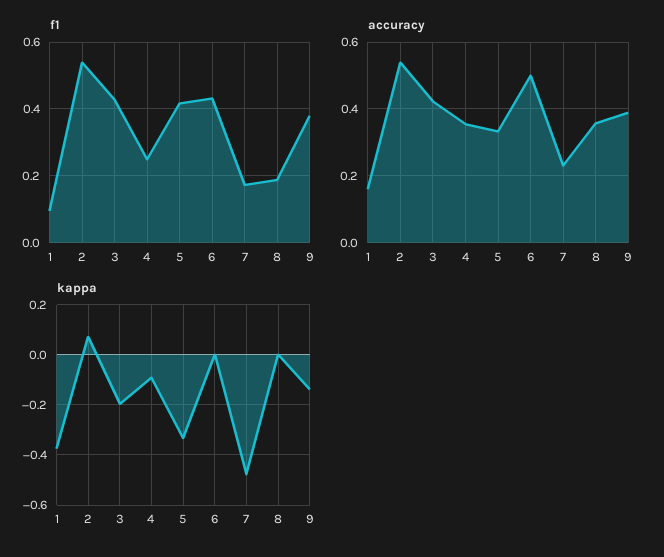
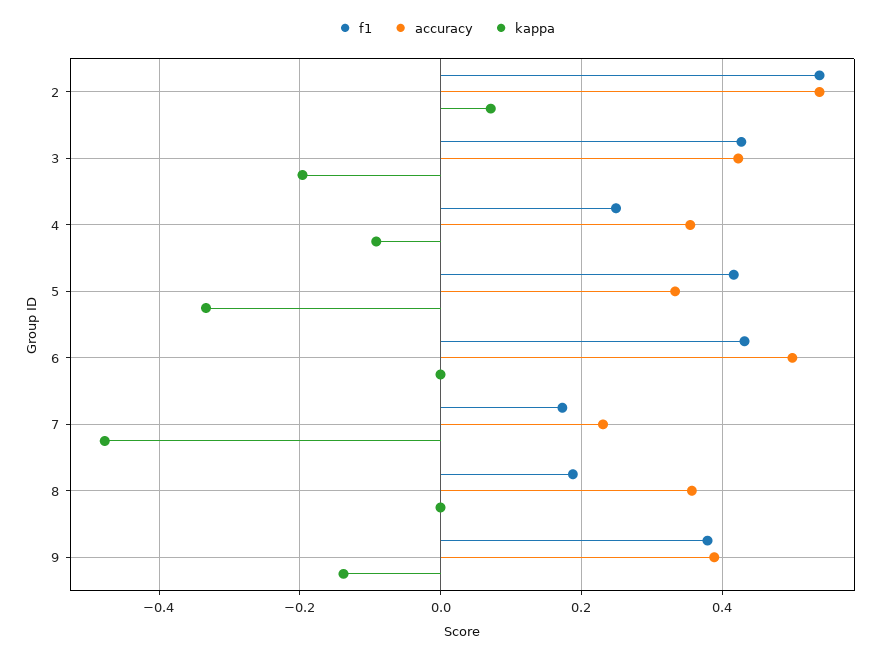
f1, 1: 0.1 -> none
accuracy, 1: 0.16 -> none
kappa, 1: -0.375 -> none

